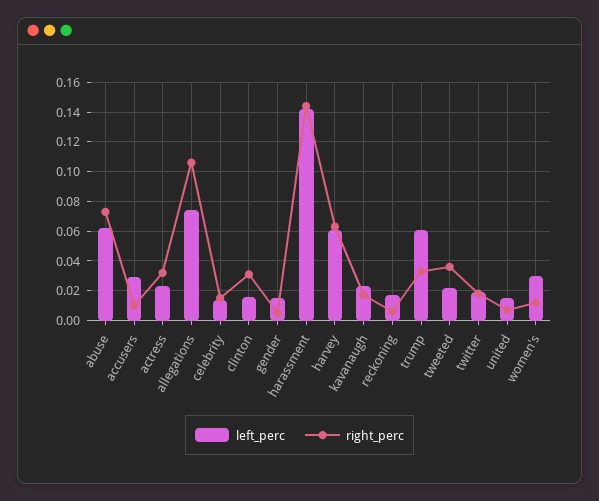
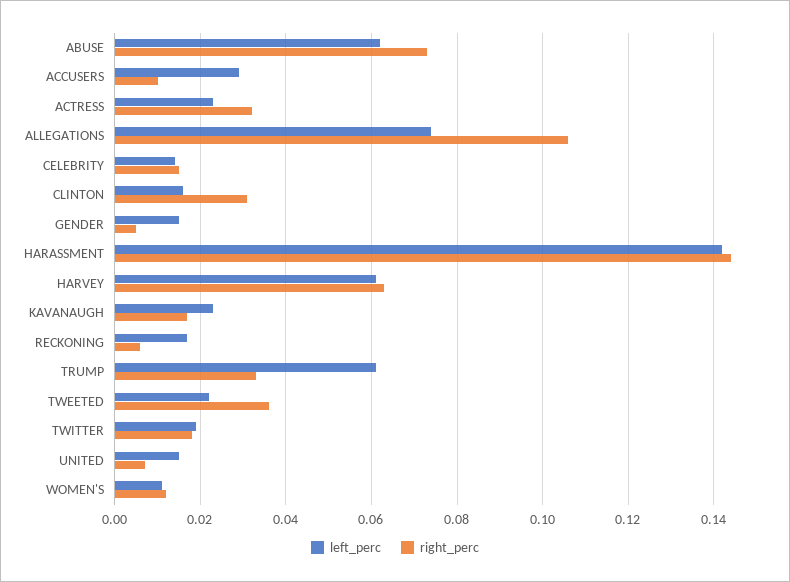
left_perc, women's: 0.03 -> 0.01

